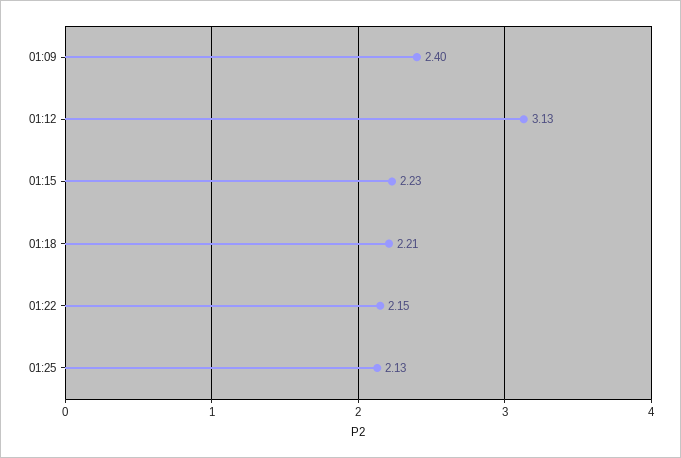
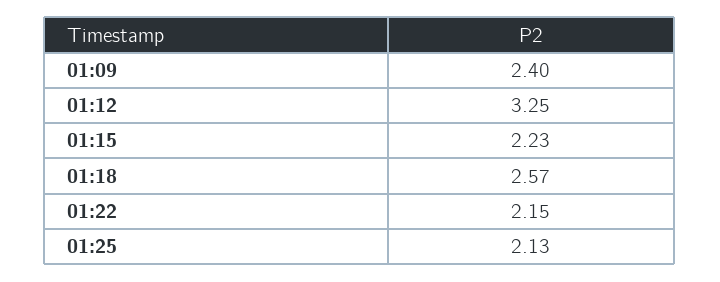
01:12: 3.13 -> 3.25
01:18: 2.21 -> 2.57

